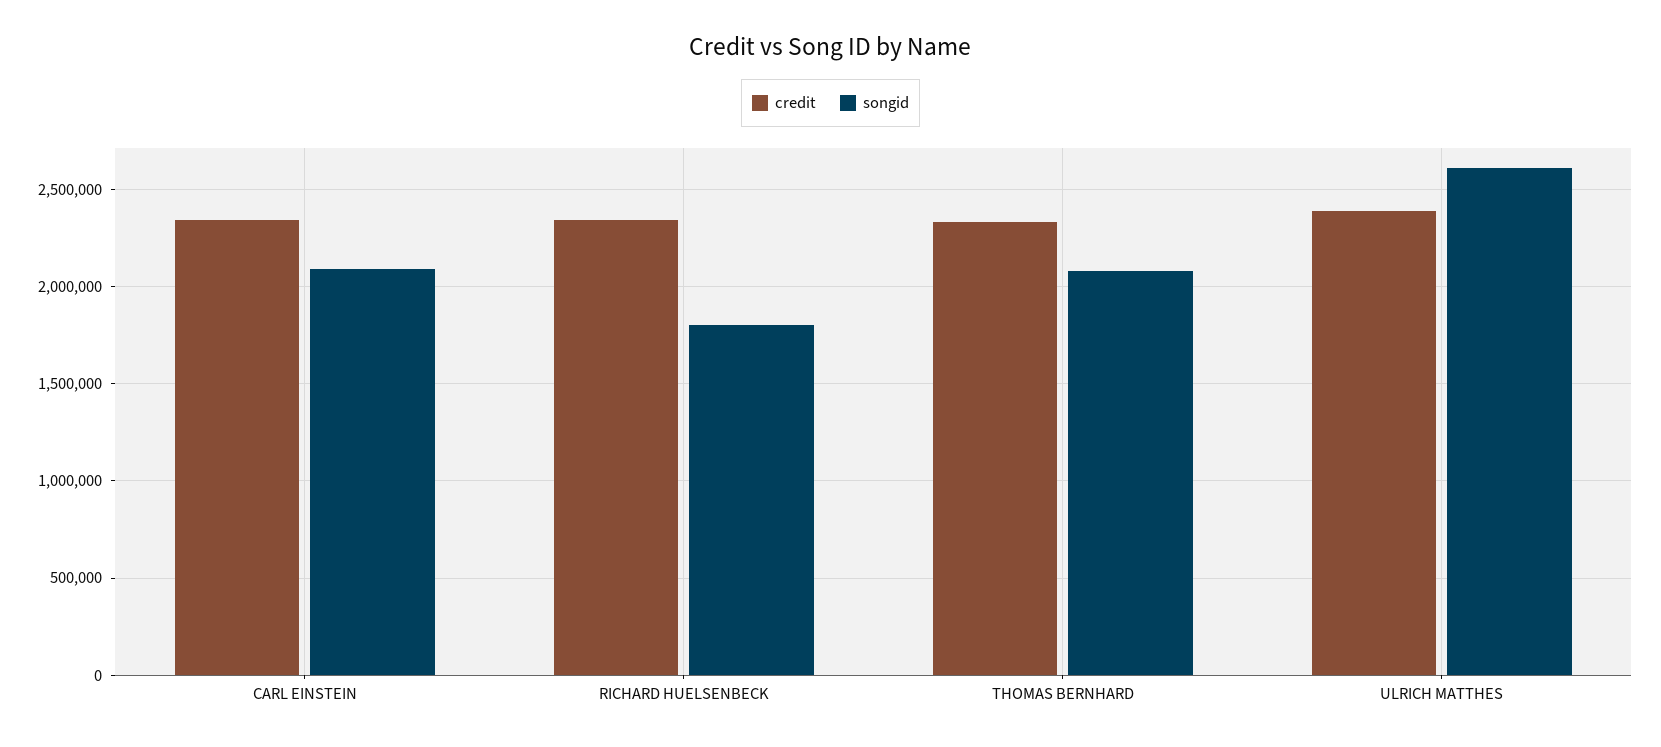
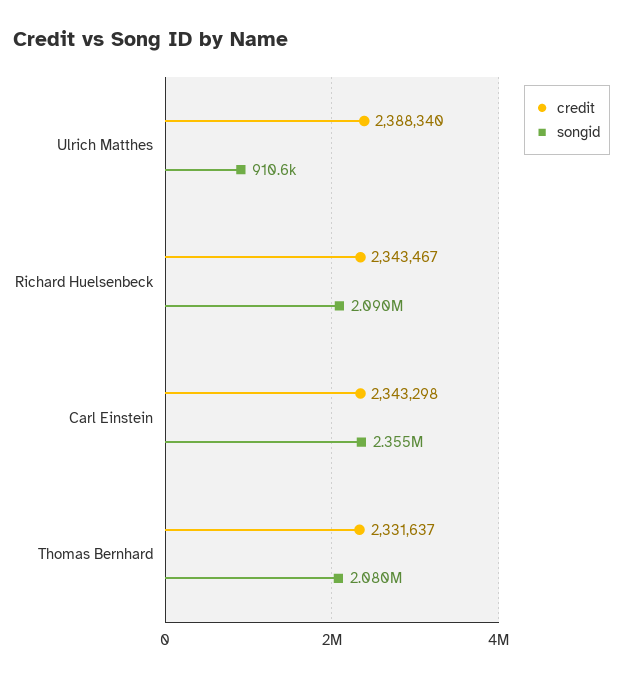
songid, CARL EINSTEIN: 2100000 -> 2355000
songid, RICHARD HUELSENBECK: 1800000 -> 2090000
songid, ULRICH MATTHES: 2600000 -> 910600

